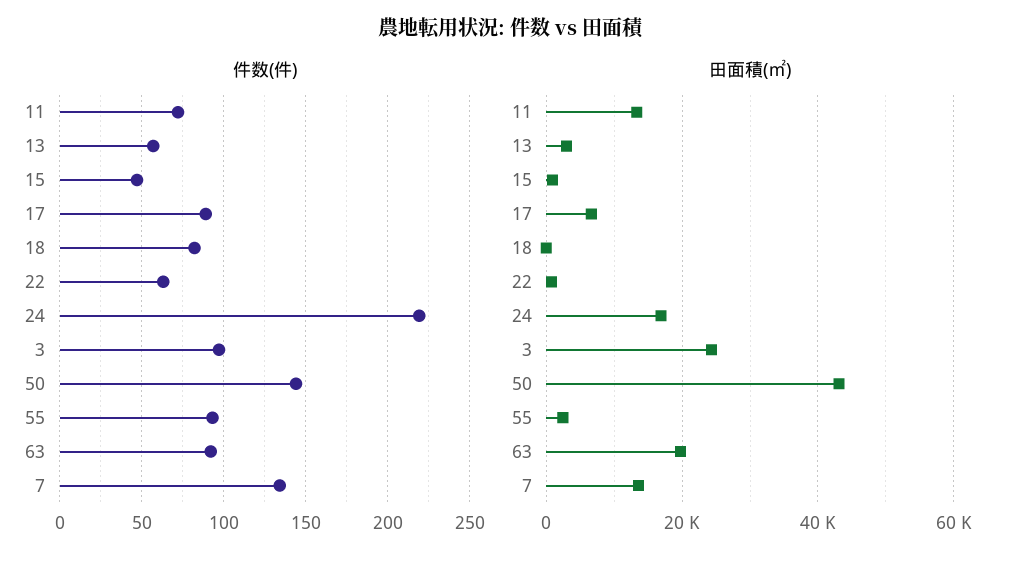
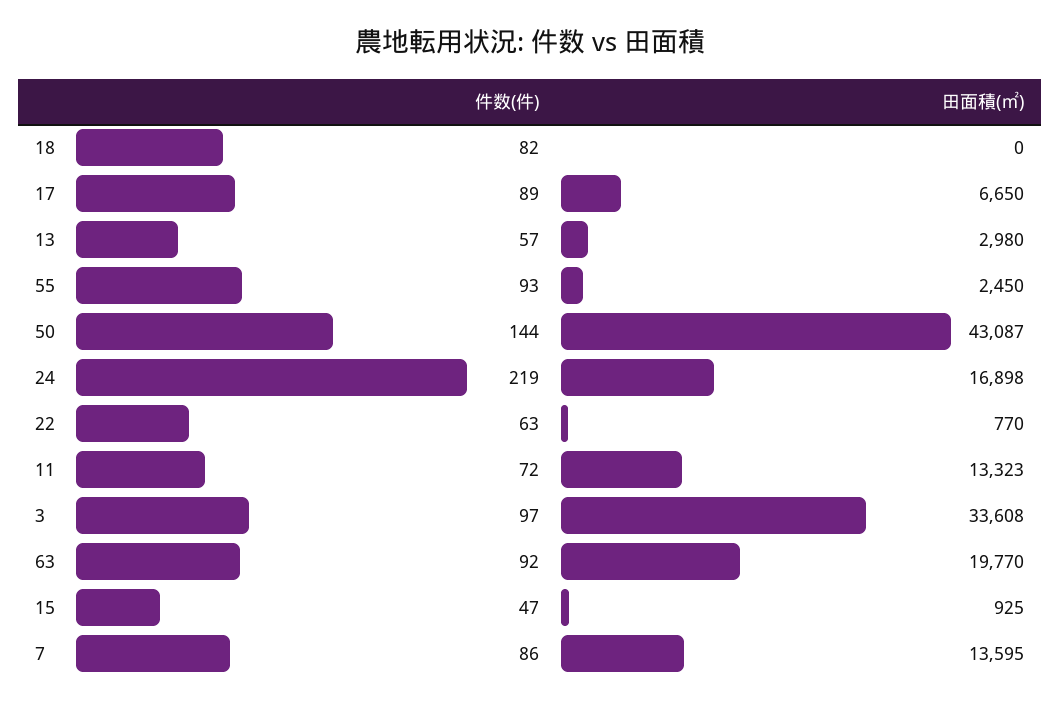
件数(件), 7: 135 -> 86
田面積(㎡), 3: 24000 -> 33608

